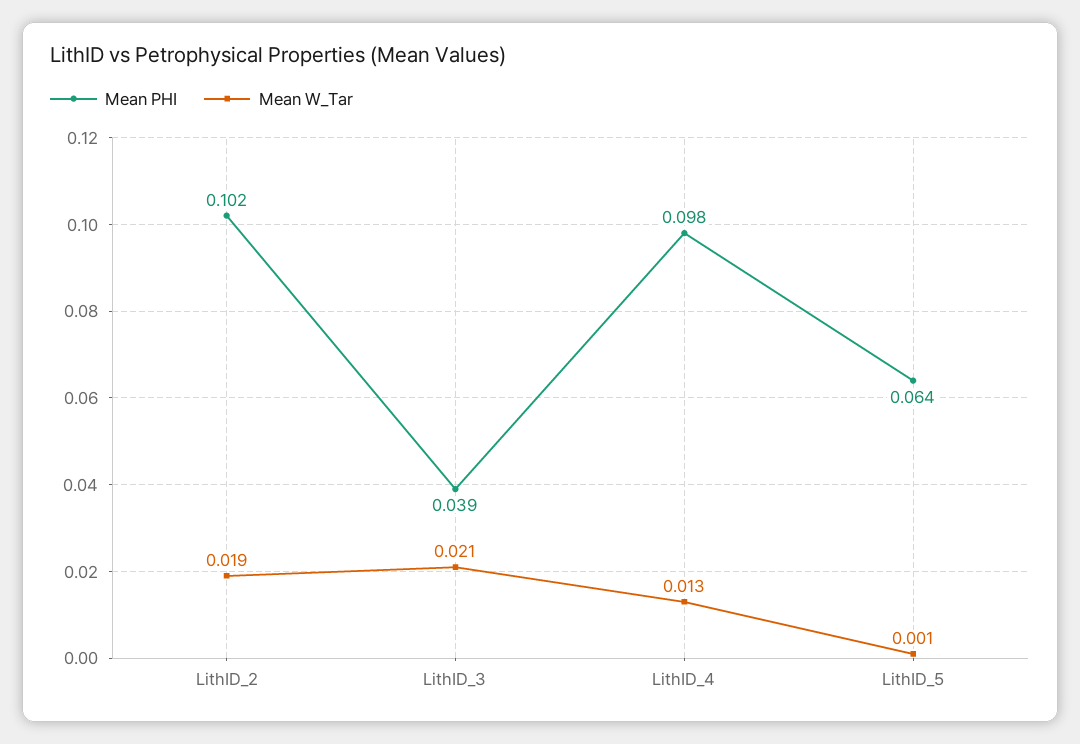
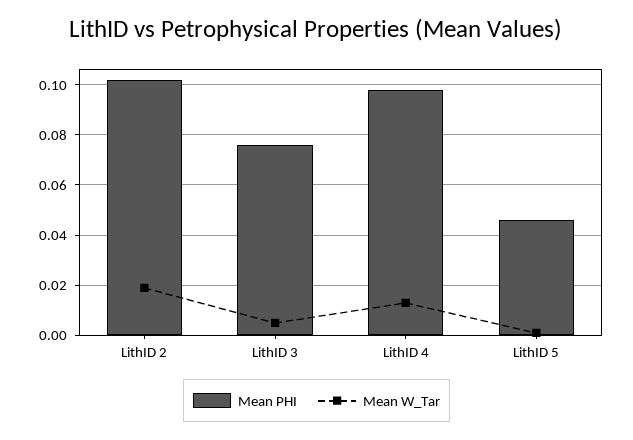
Mean PHI, LithID_3: 0.039 -> 0.075
Mean W_Tar, LithID_3: 0.021 -> 0.005
Mean PHI, LithID_5: 0.064 -> 0.045

